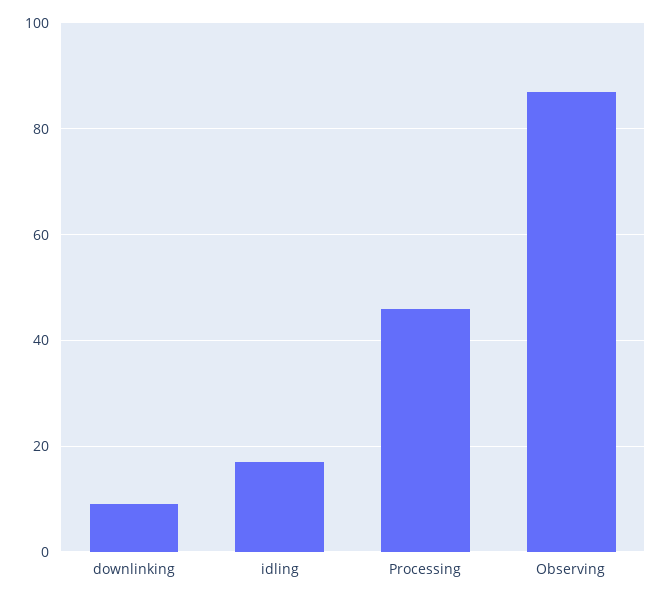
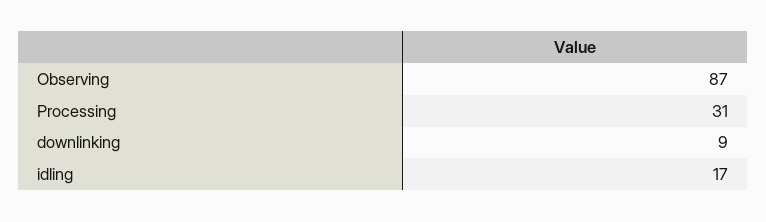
Processing: 45 -> 31

